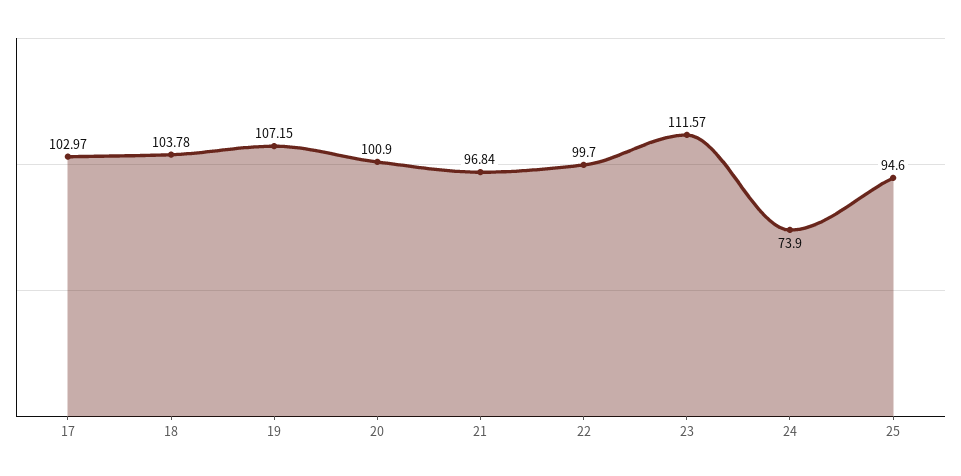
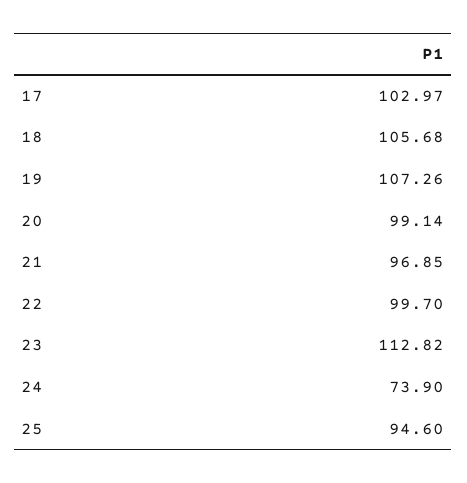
18: 103.78 -> 105.68
19: 107.15 -> 107.26
20: 100.9 -> 99.14
21: 96.84 -> 96.85
23: 111.57 -> 112.82

